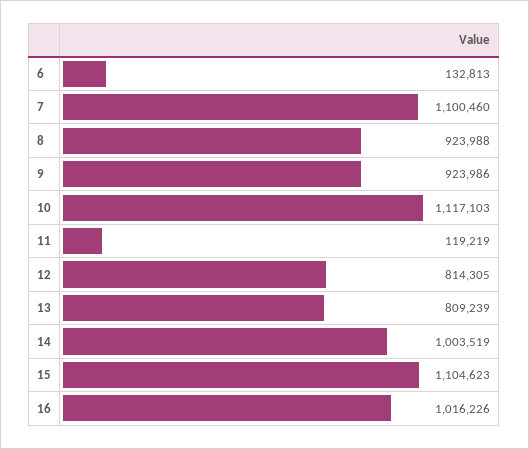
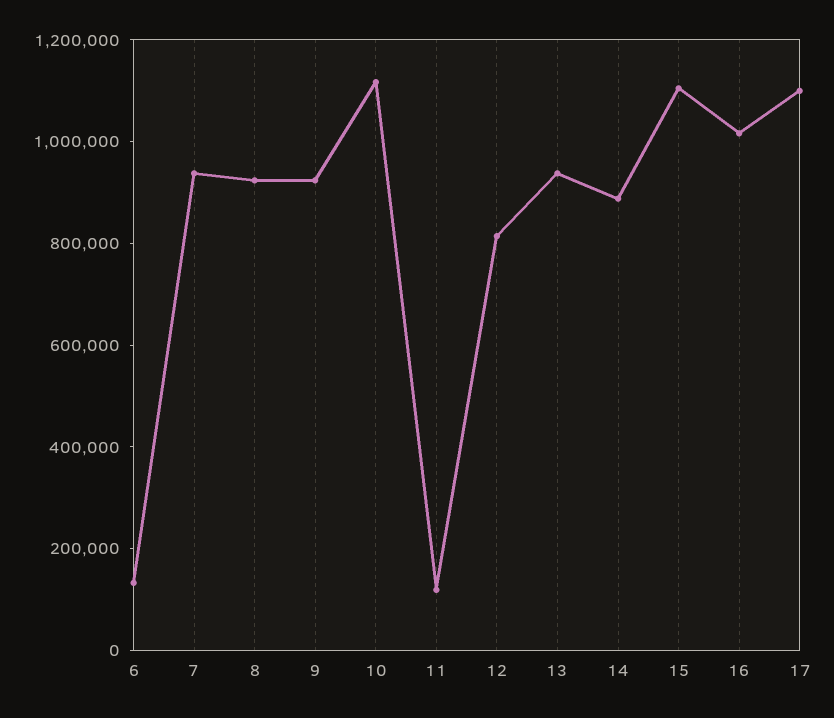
7: 1100460 -> 950000
13: 809239 -> 950000
14: 1003519 -> 900000
17: none -> 1100000

